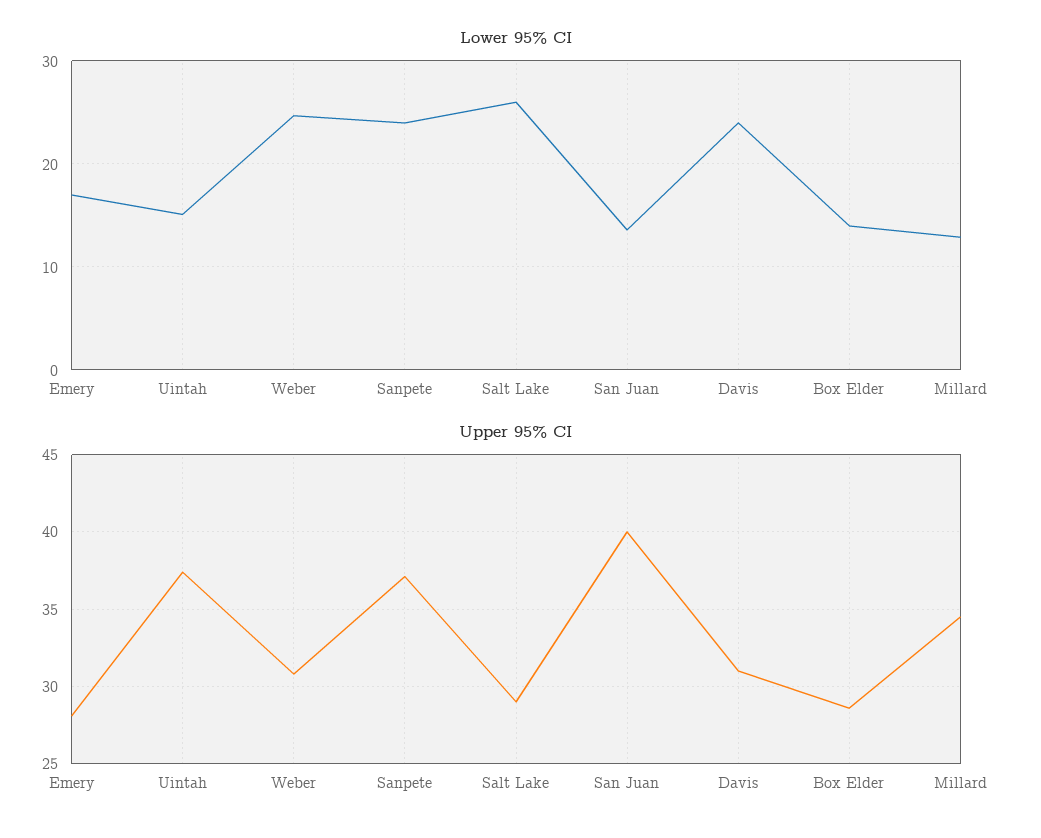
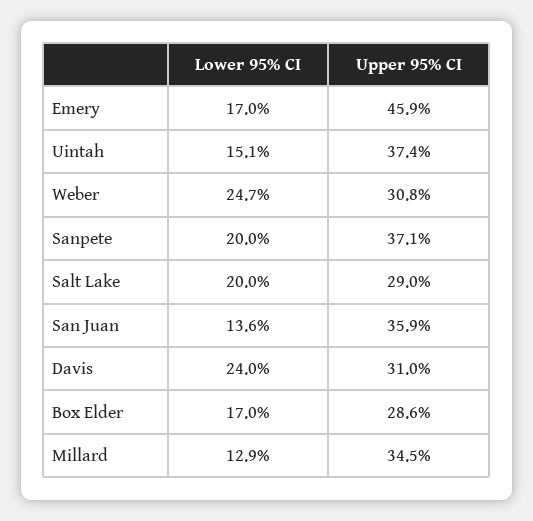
Lower 95% CI, Sanpete: 24 -> 20
Lower 95% CI, Salt Lake: 26 -> 20
Lower 95% CI, Box Elder: 14 -> 17
Upper 95% CI, Emery: 28 -> 45.9
Upper 95% CI, San Juan: 40 -> 35.9

